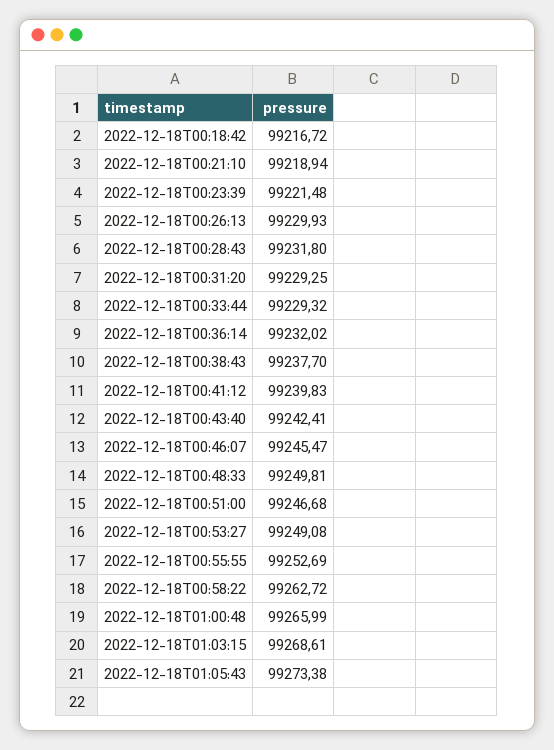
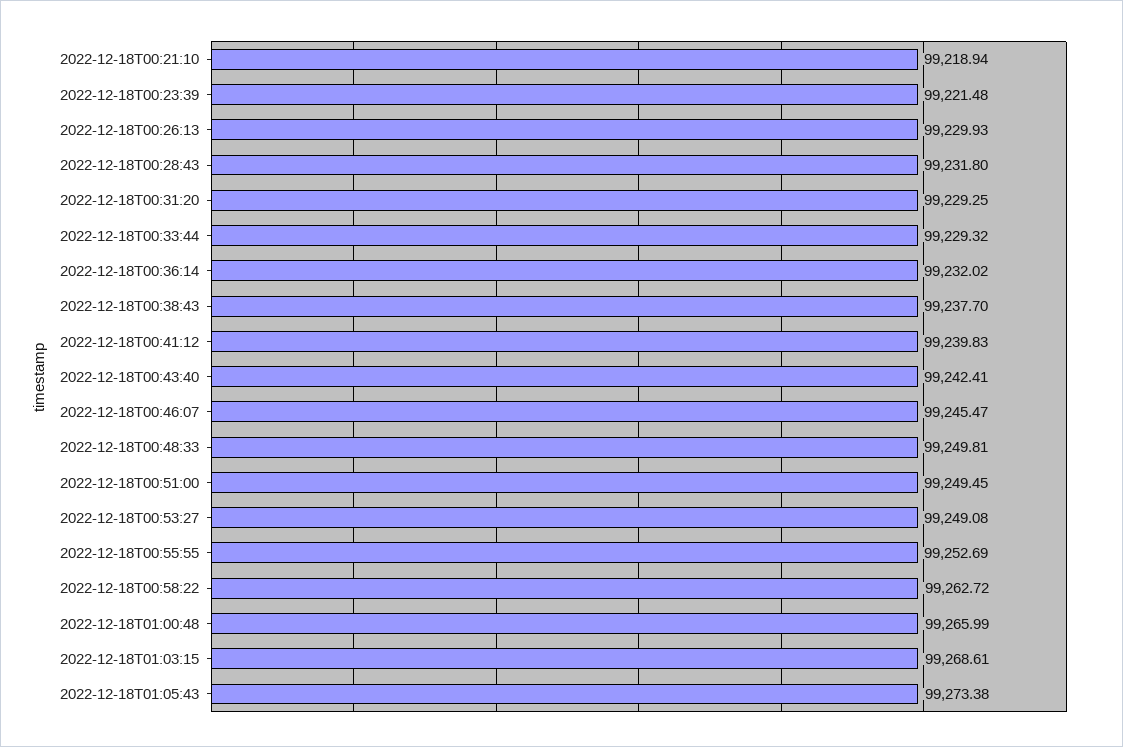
2022-12-18T00:18:42: 99216.72 -> none
2022-12-18T00:51:00: 99246.68 -> 99249.45

